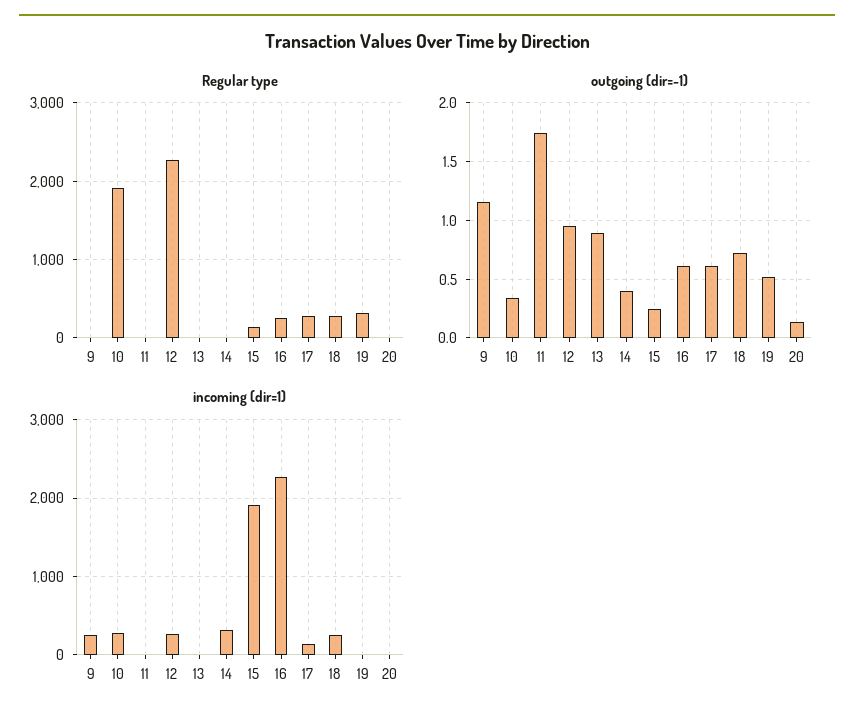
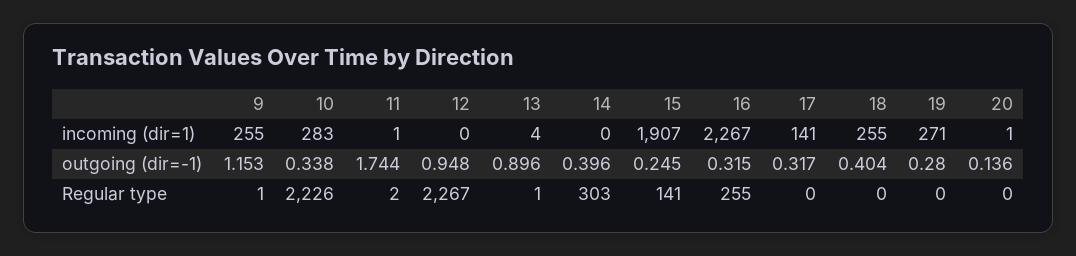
Regular type, 10: 1900 -> 2226
Regular type, 14: 0 -> 303
Regular type, 17: 300 -> 0
Regular type, 18: 300 -> 0
Regular type, 19: 300 -> 0
outgoing (dir=-1), 16: 0.6 -> 0.315
outgoing (dir=-1), 17: 0.6 -> 0.317
outgoing (dir=-1), 18: 0.7 -> 0.404
outgoing (dir=-1), 19: 0.5 -> 0.28
incoming (dir=1), 12: 300 -> 0
incoming (dir=1), 14: 300 -> 0
incoming (dir=1), 19: 0 -> 271

